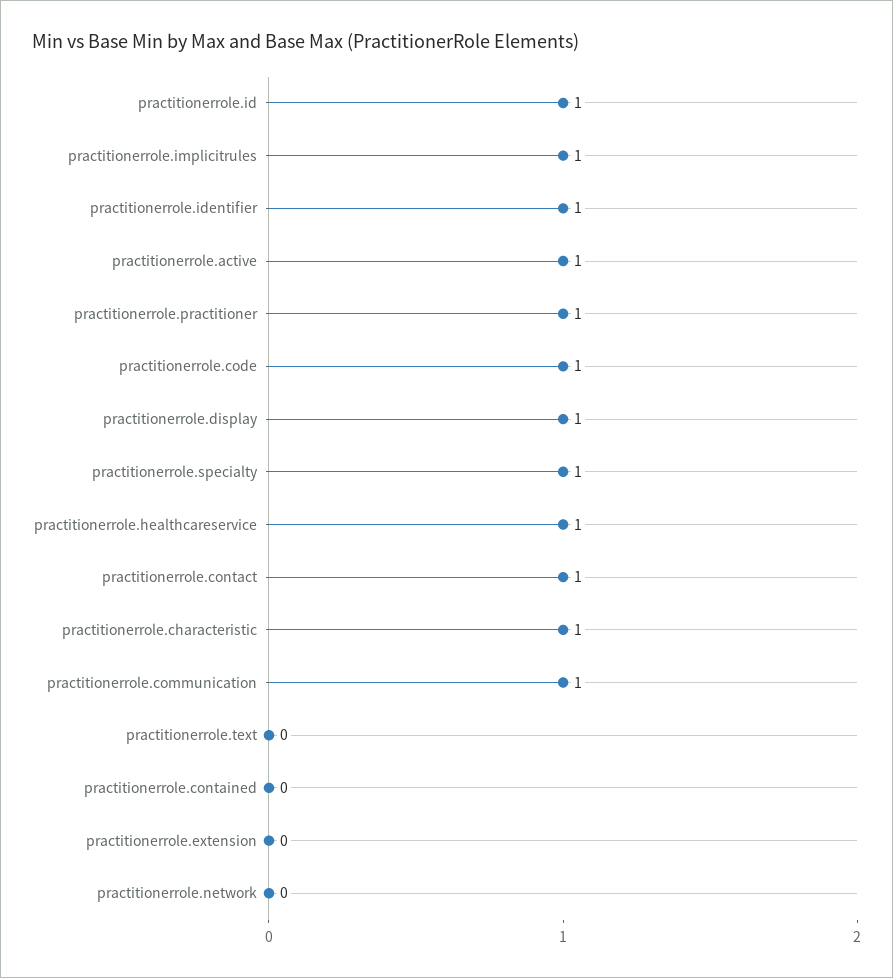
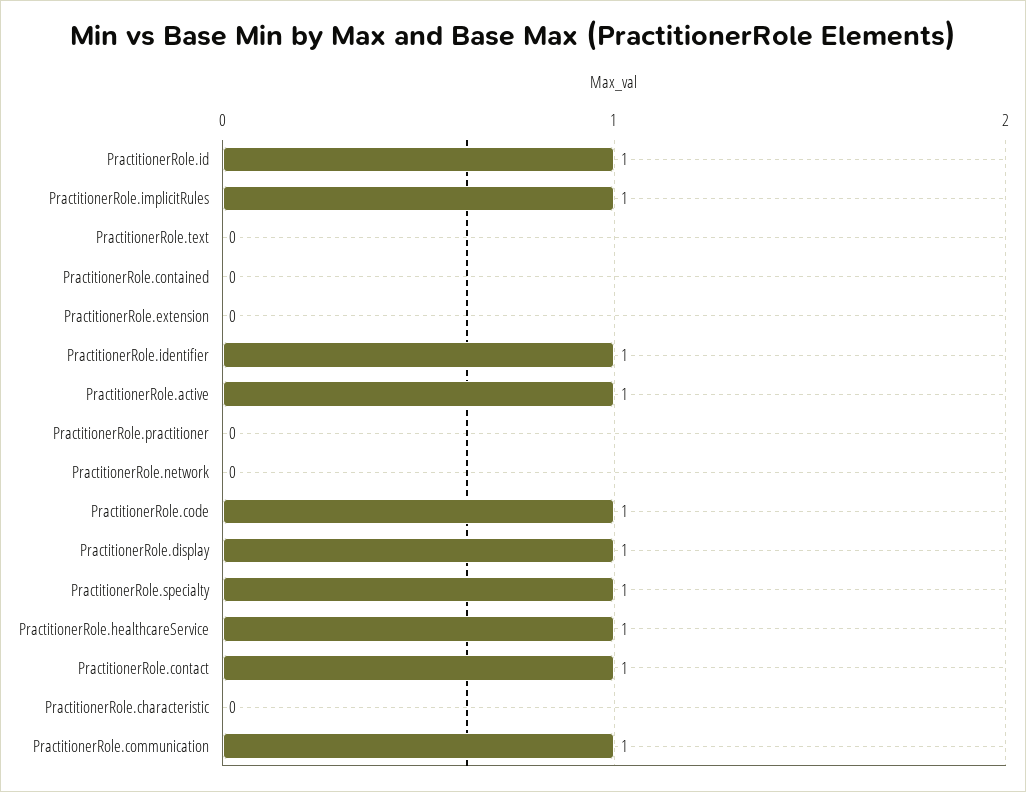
practitionerrole.practitioner: 1 -> 0
practitionerrole.characteristic: 1 -> 0

